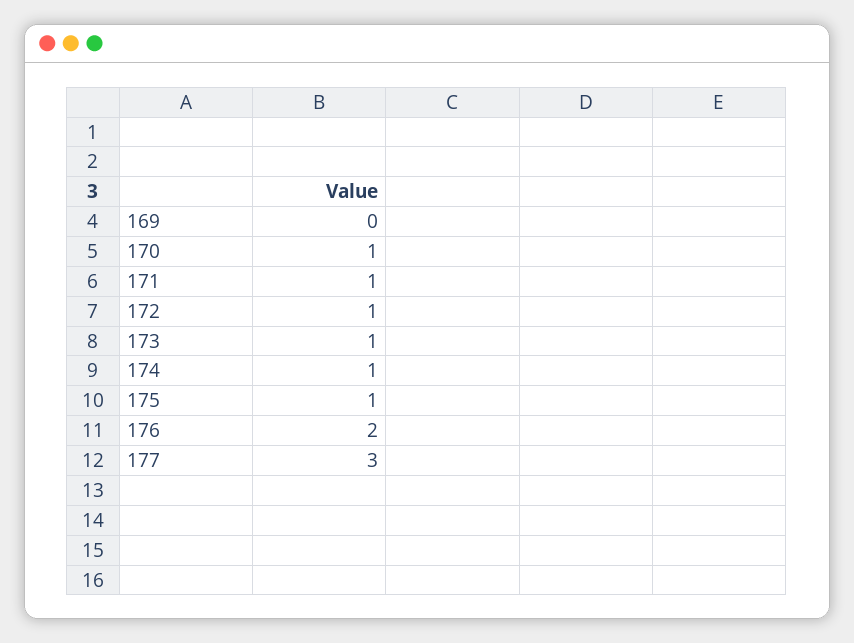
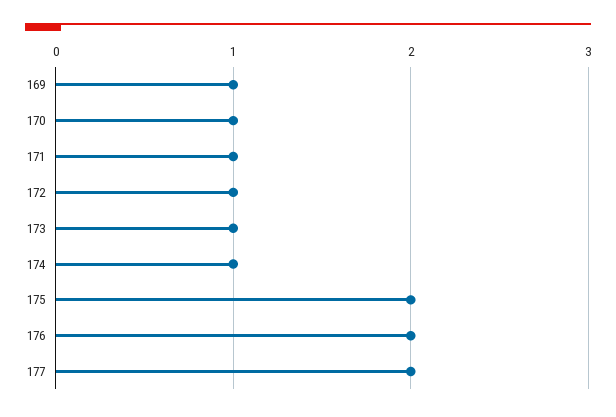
169: 0 -> 1
175: 1 -> 2
177: 3 -> 2

